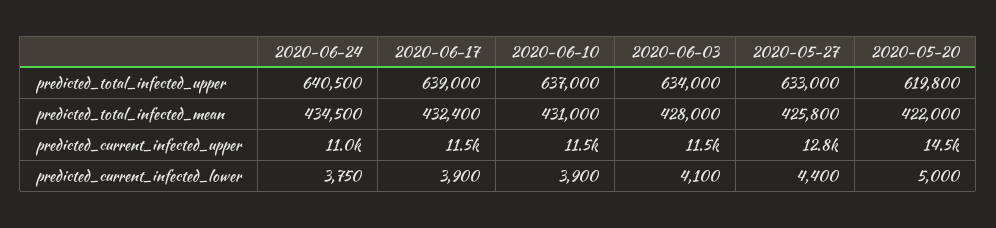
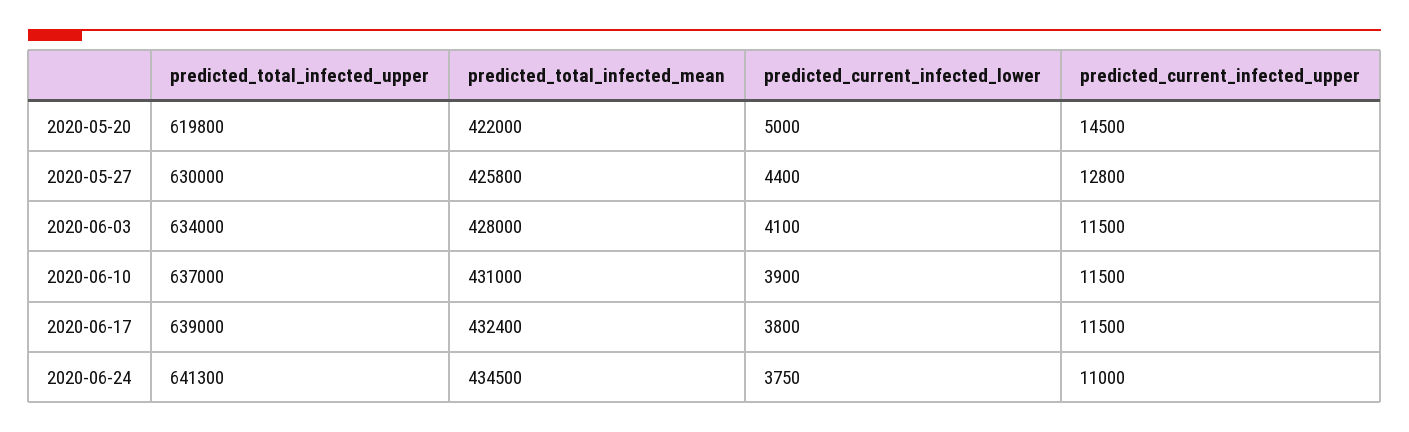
2020-06-24, predicted_total_infected_upper: 640500 -> 641300
2020-05-27, predicted_total_infected_upper: 633000 -> 630000
2020-06-17, predicted_current_infected_lower: 3900 -> 3800

